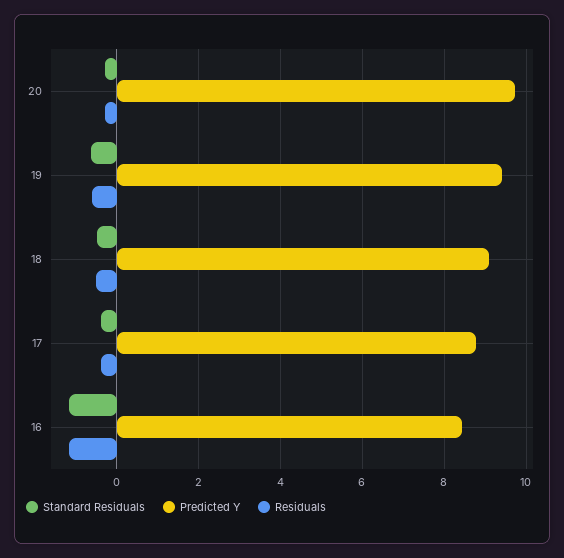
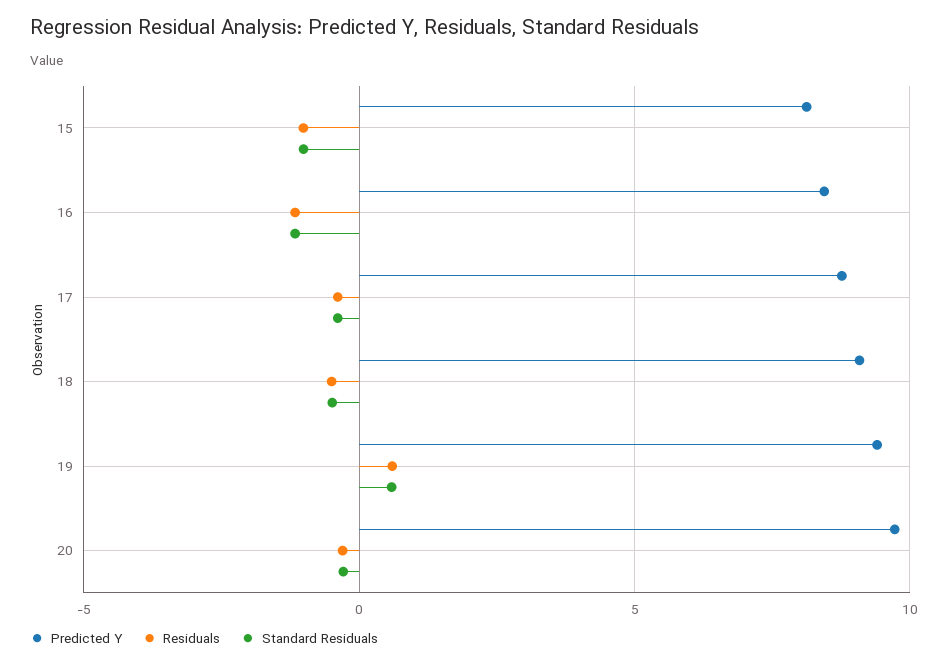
Standard Residuals, 19: -0.6 -> 0.5
Residuals, 19: -0.6 -> 0.5
Predicted Y, 15: none -> 8
Residuals, 15: none -> -1
Standard Residuals, 15: none -> -1

